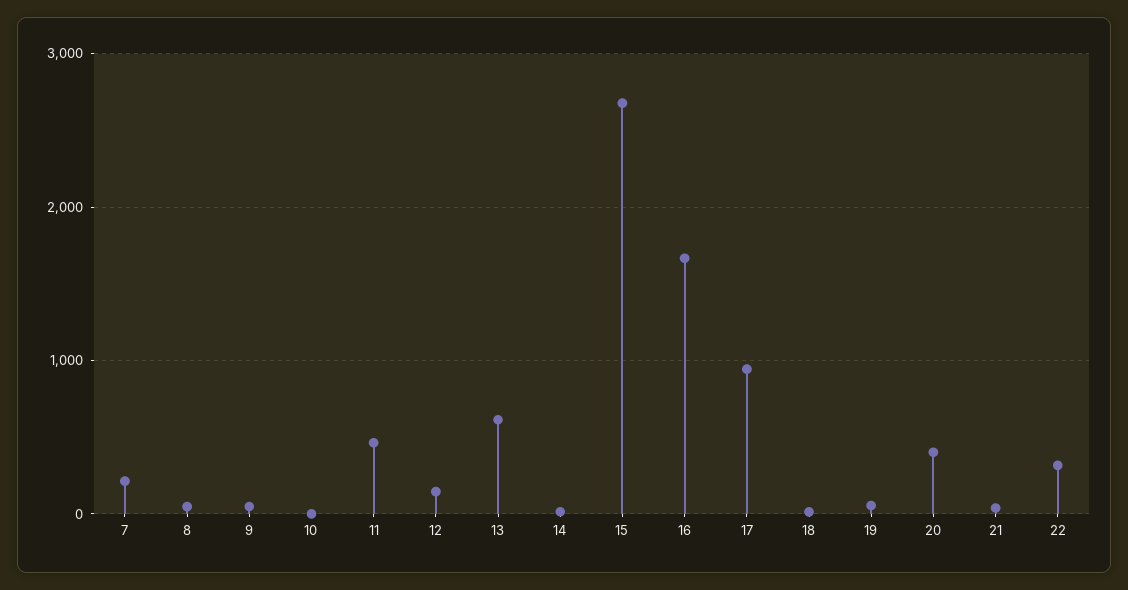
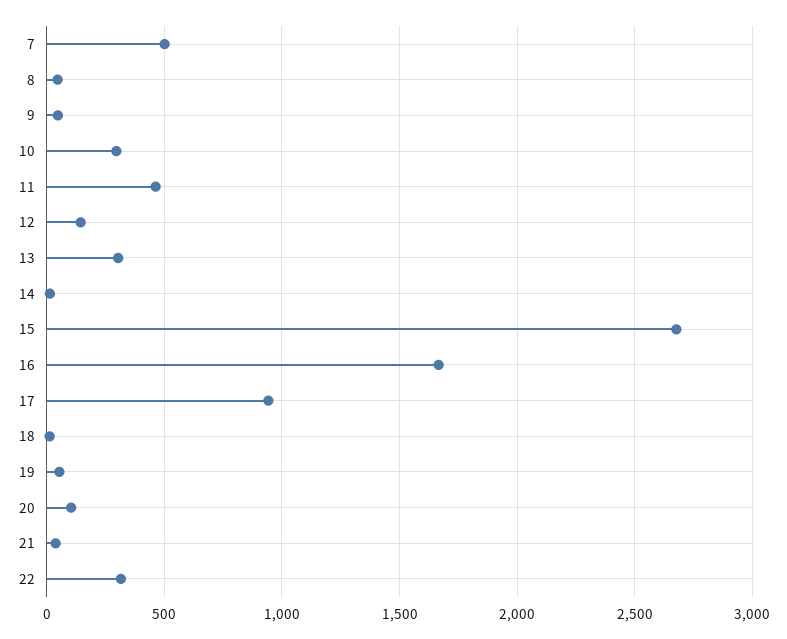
7: 200 -> 500
10: 0 -> 300
13: 600 -> 300
20: 400 -> 100

